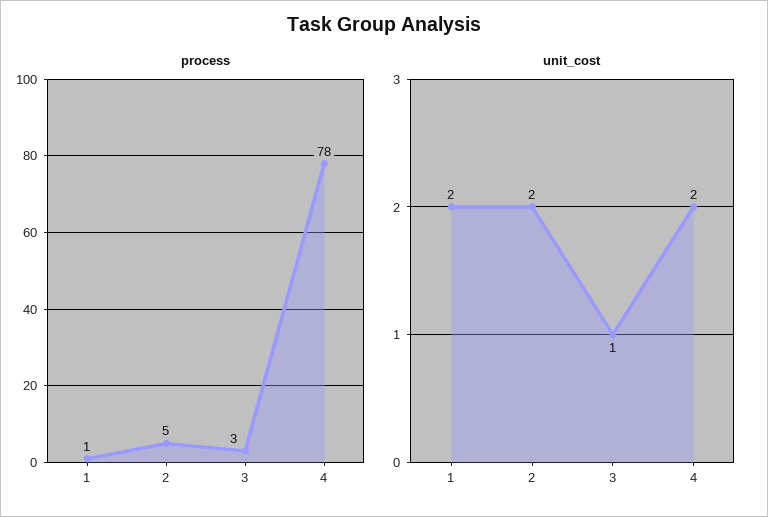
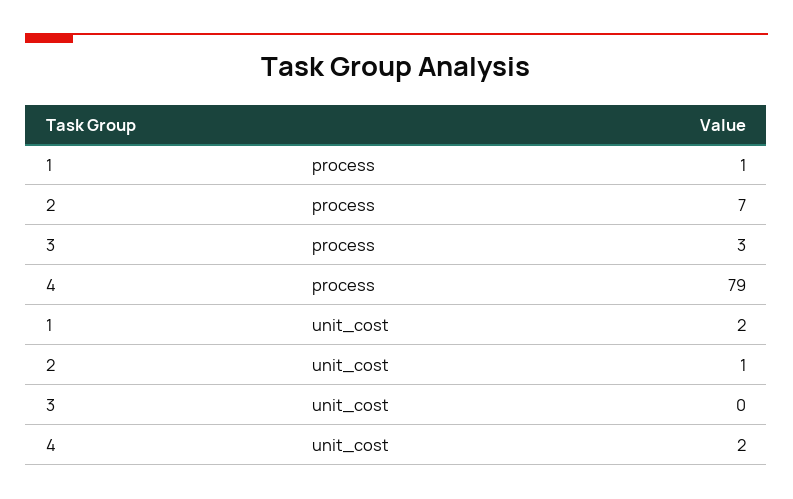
process, 2: 5 -> 7
process, 4: 78 -> 79
unit_cost, 2: 2 -> 1
unit_cost, 3: 1 -> 0

